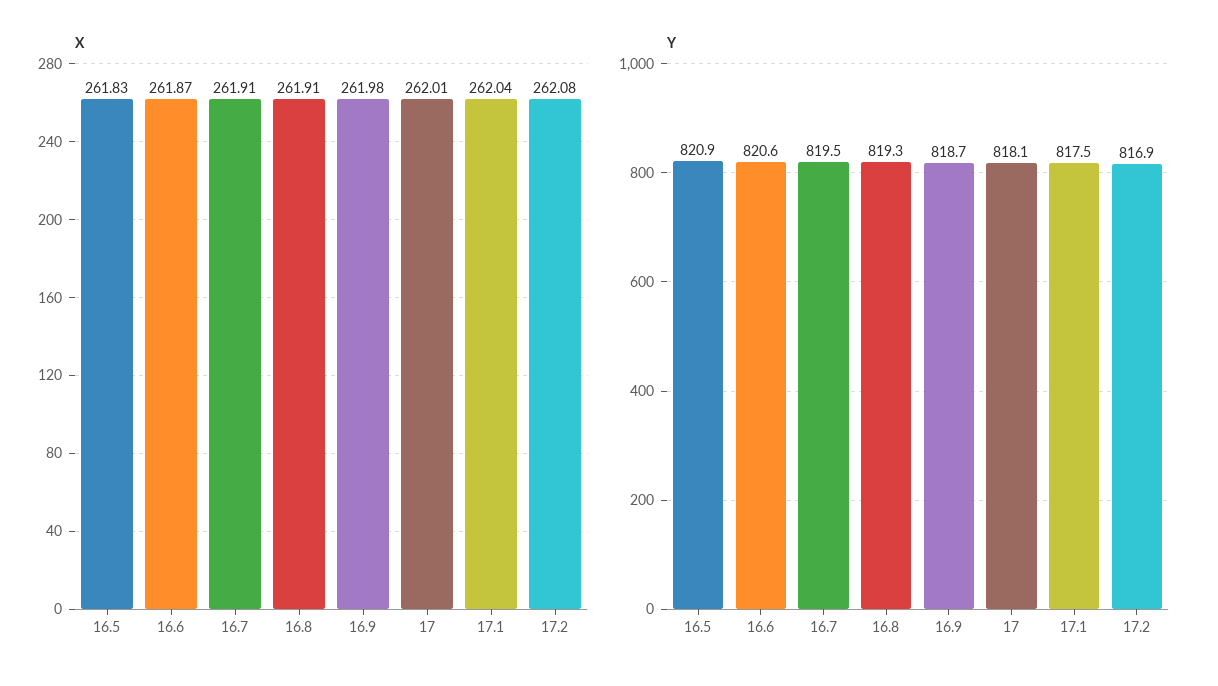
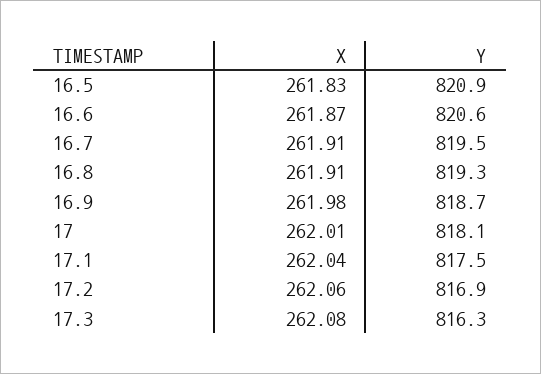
X, 17.2: 262.08 -> 262.06
X, 17.3: none -> 262.08
Y, 17.3: none -> 816.3

